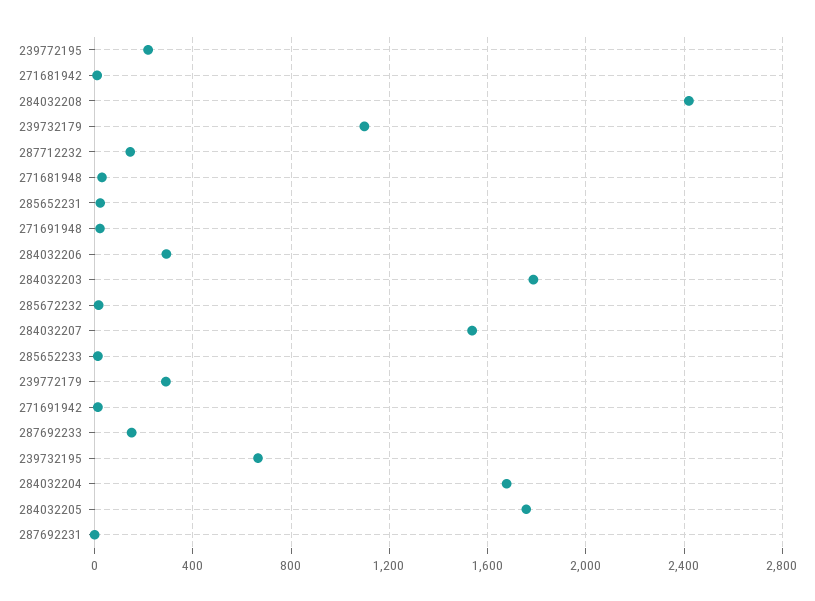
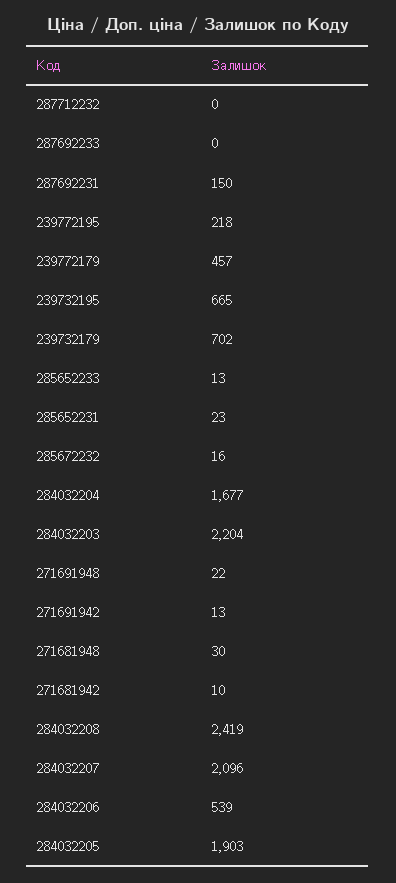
239732179: 1100 -> 702
287712232: 150 -> 0
284032206: 300 -> 539
284032203: 1800 -> 2204
284032207: 1550 -> 2096
239772179: 300 -> 457
287692233: 150 -> 0
284032205: 1750 -> 1903
287692231: 0 -> 150

